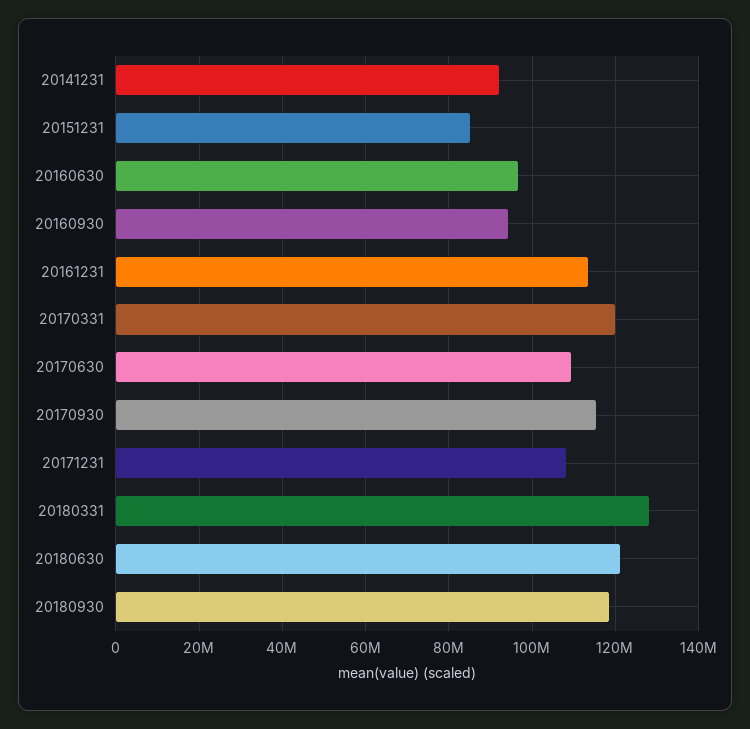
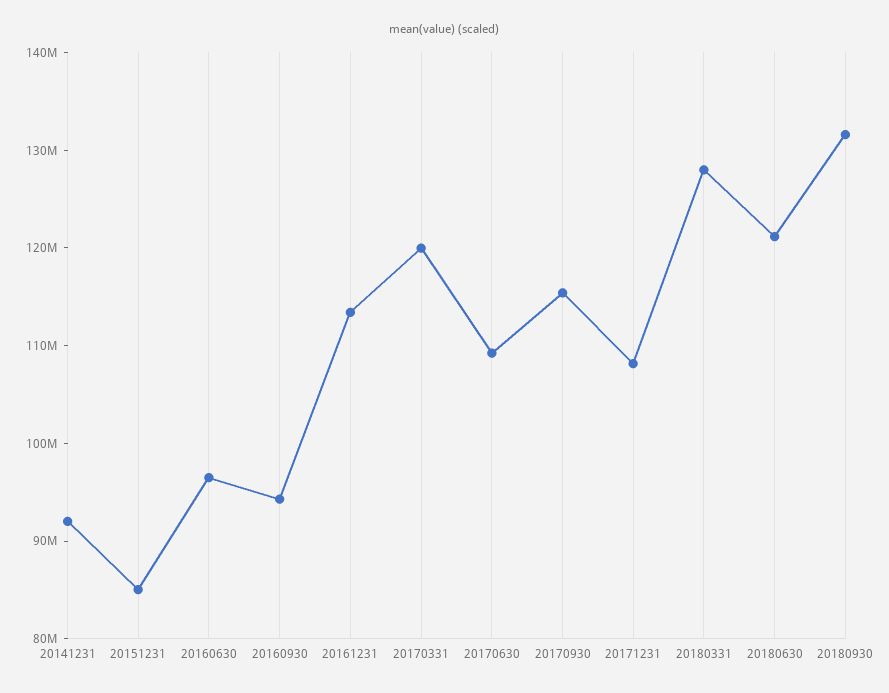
20180930: 118000000 -> 132000000

